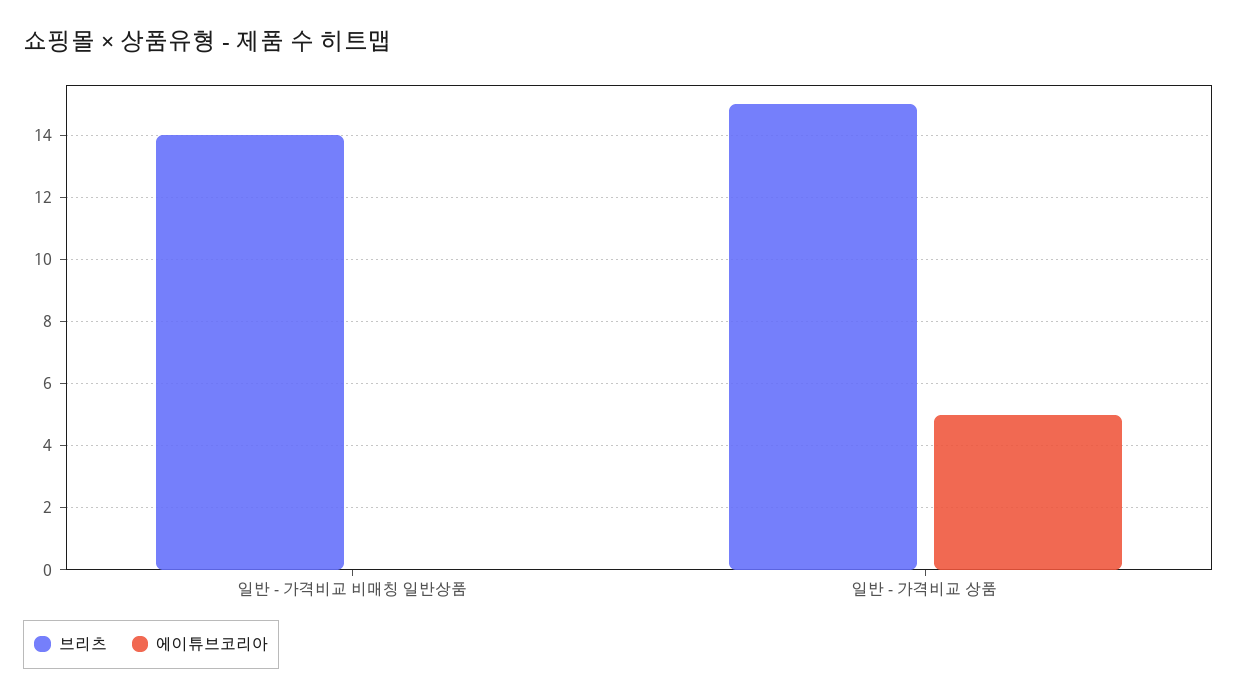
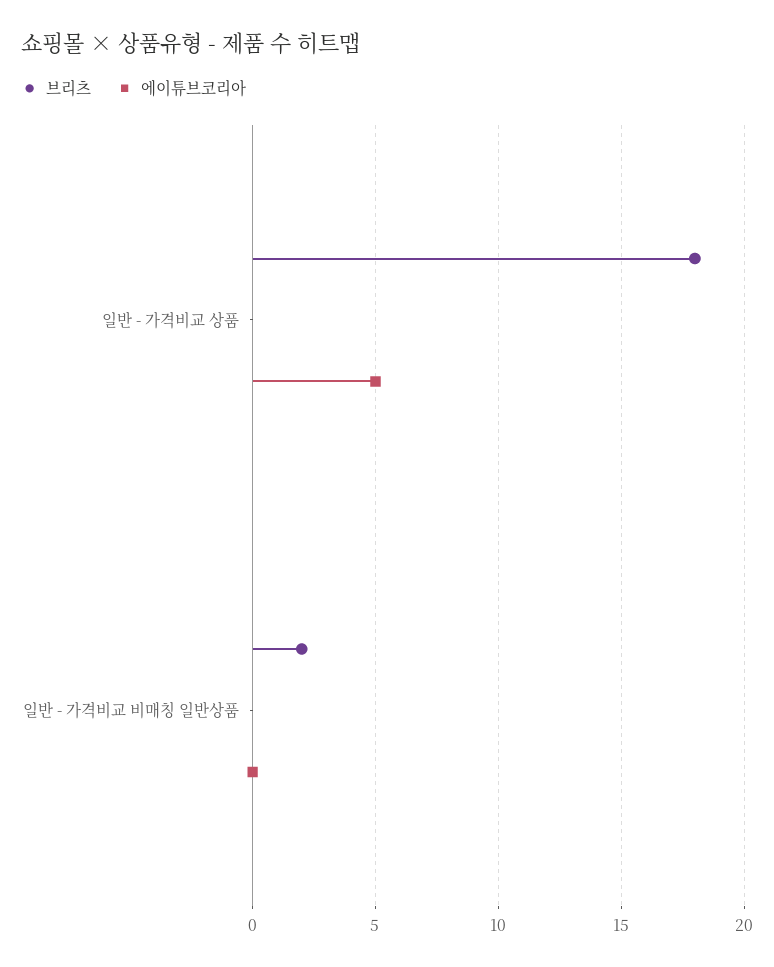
브리츠, 일반 - 가격비교 비매칭 일반상품: 14 -> 2
브리츠, 일반 - 가격비교 상품: 15 -> 18

